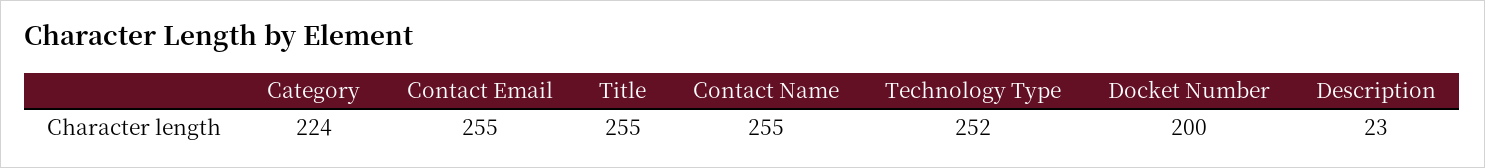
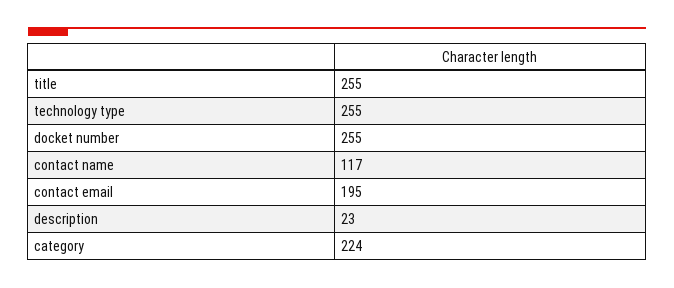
Contact Email: 255 -> 195
Contact Name: 255 -> 117
Technology Type: 252 -> 255
Docket Number: 200 -> 255

